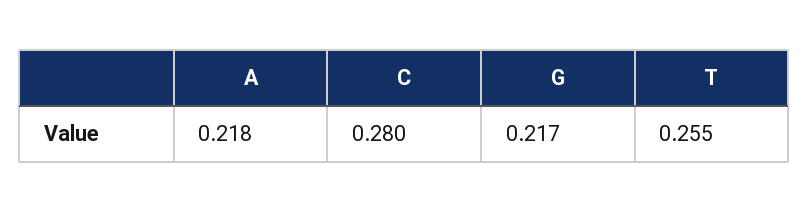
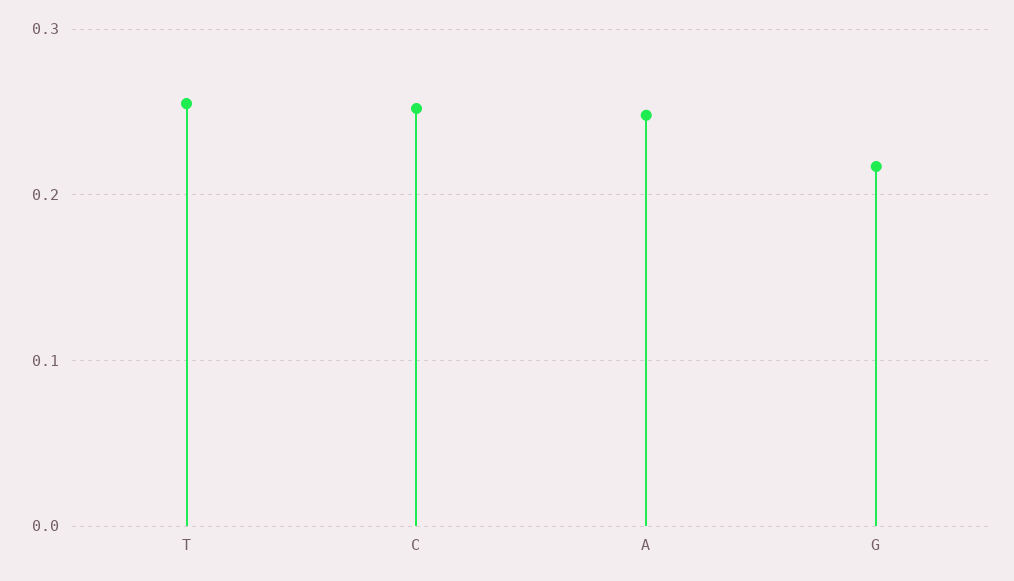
A: 0.218 -> 0.25
C: 0.28 -> 0.25

